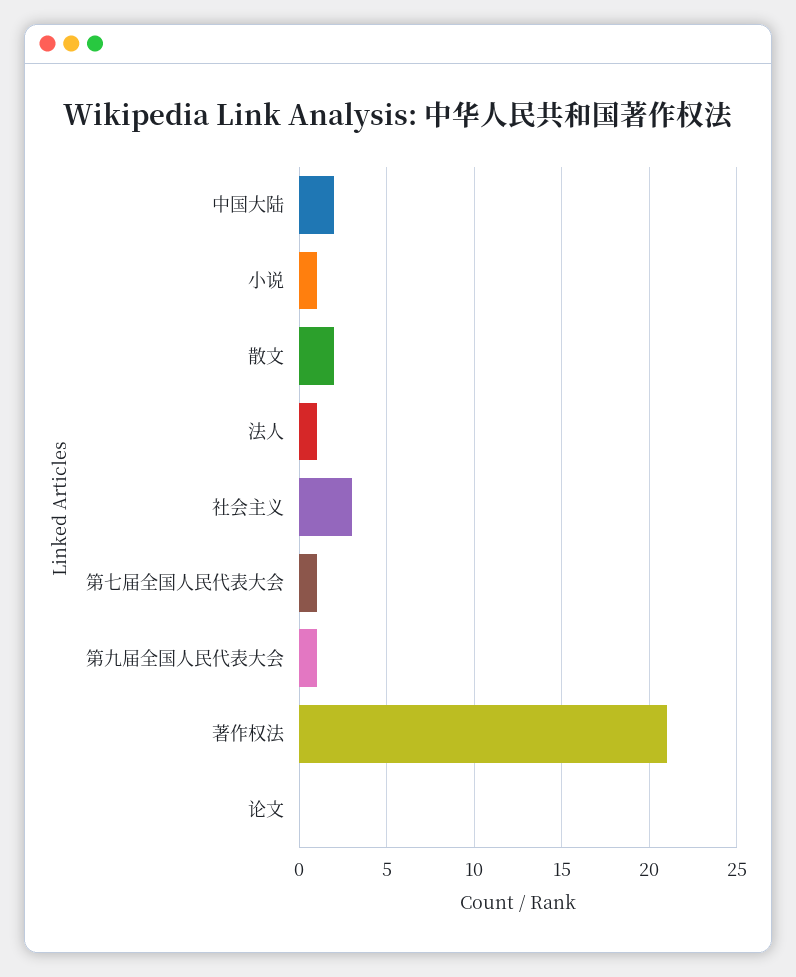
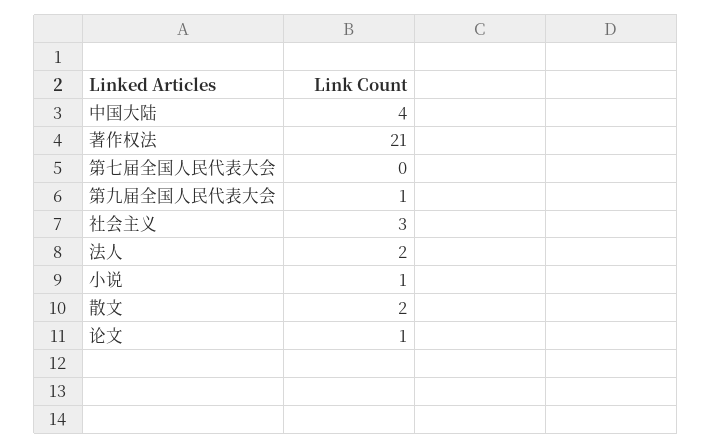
中国大陆: 2 -> 4
法人: 1 -> 2
第七届全国人民代表大会: 1 -> 0
论文: 0 -> 1

